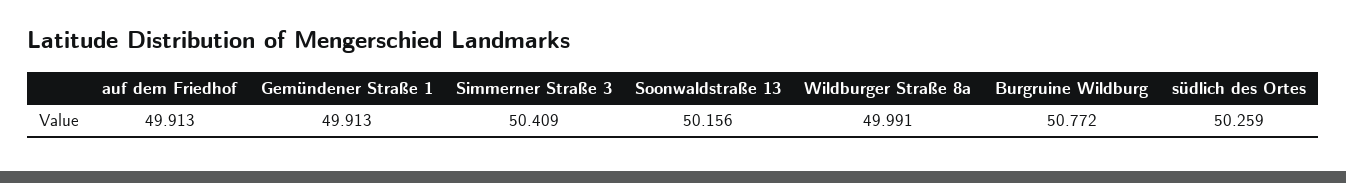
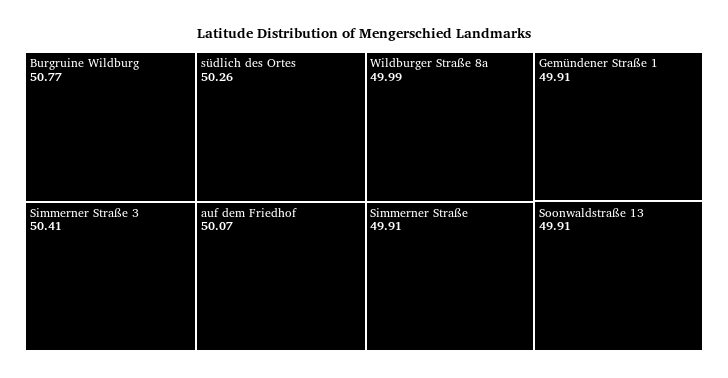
auf dem Friedhof: 49.913 -> 50.07
Soonwaldstraße 13: 50.156 -> 49.91
Simmerner Straße: none -> 49.91

